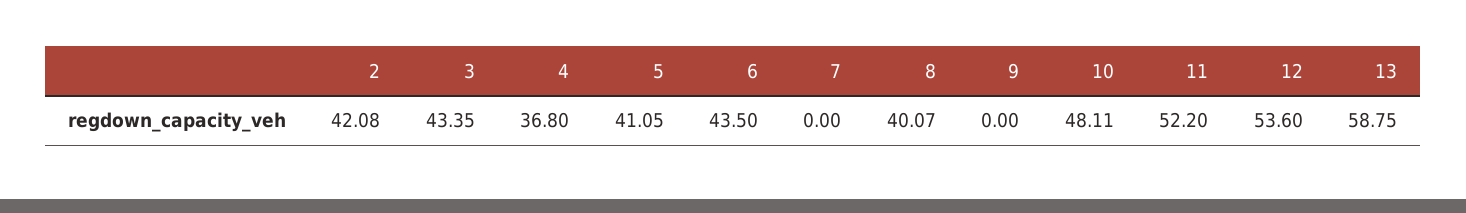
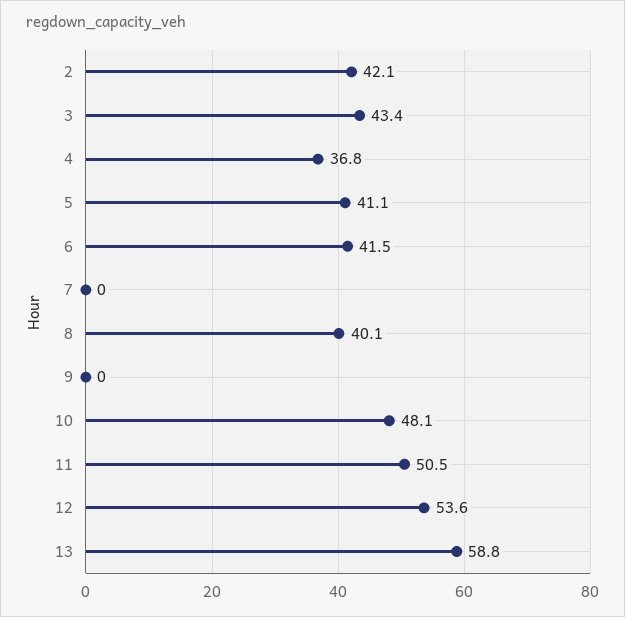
6: 43.5 -> 41.5
11: 52.2 -> 50.5

